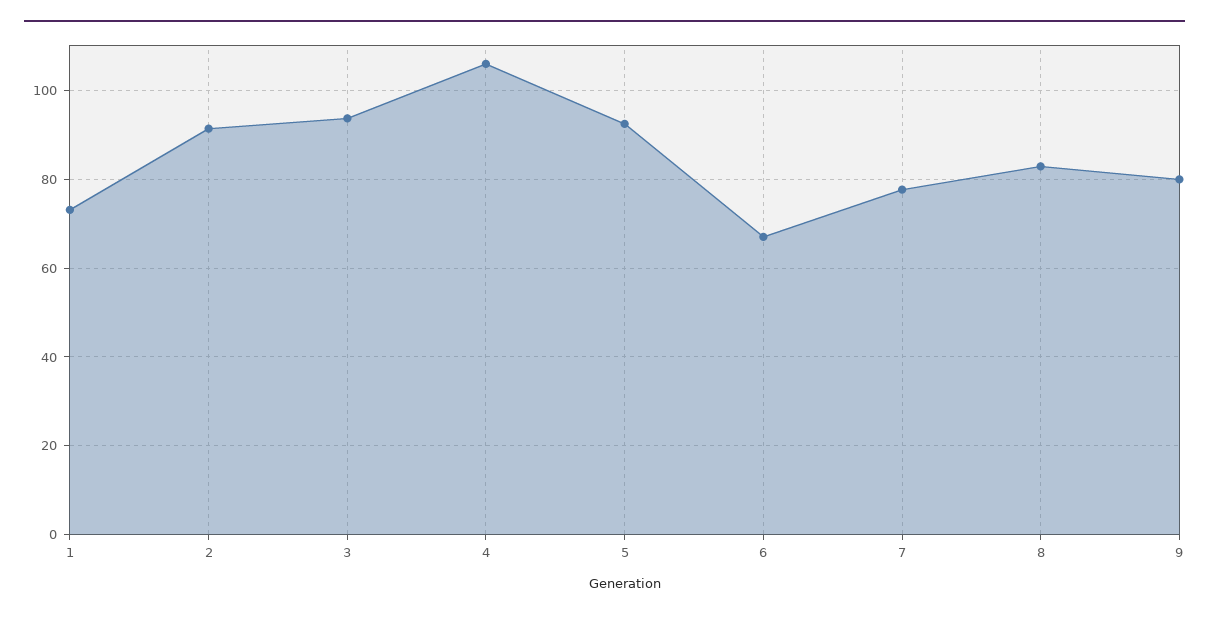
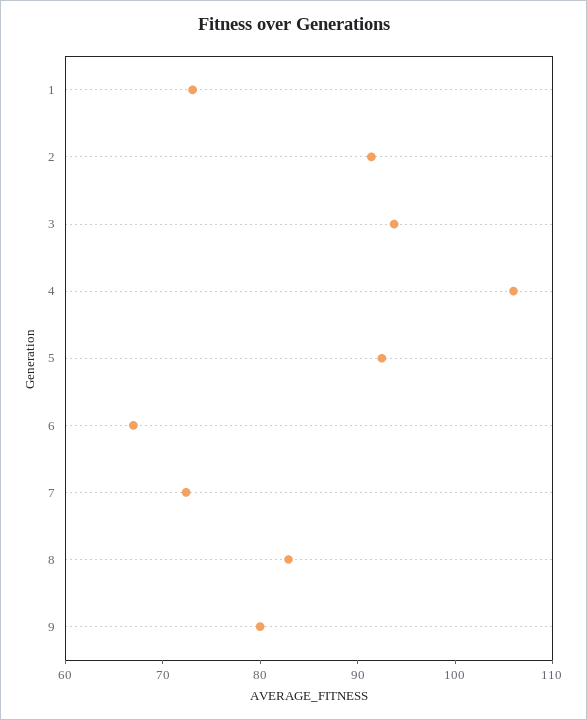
7: 78 -> 72

